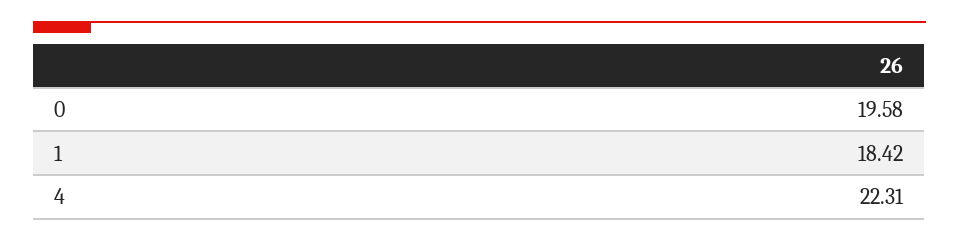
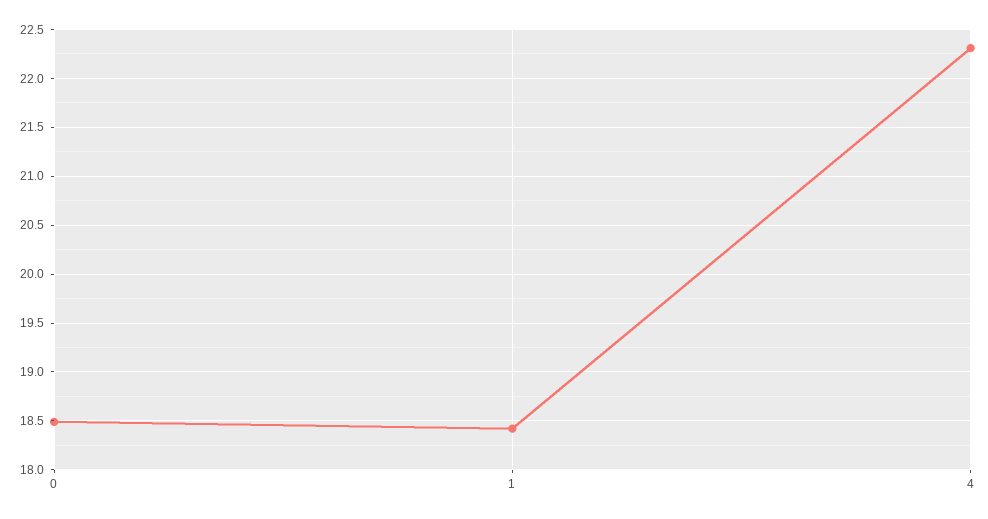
0: 19.58 -> 18.5

